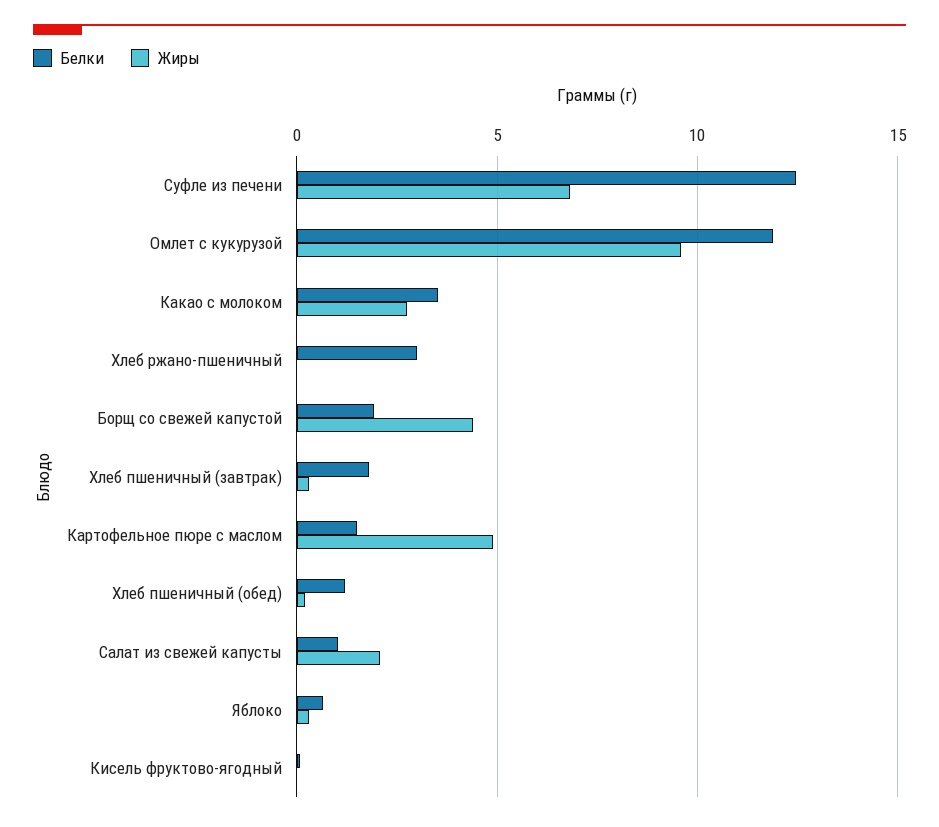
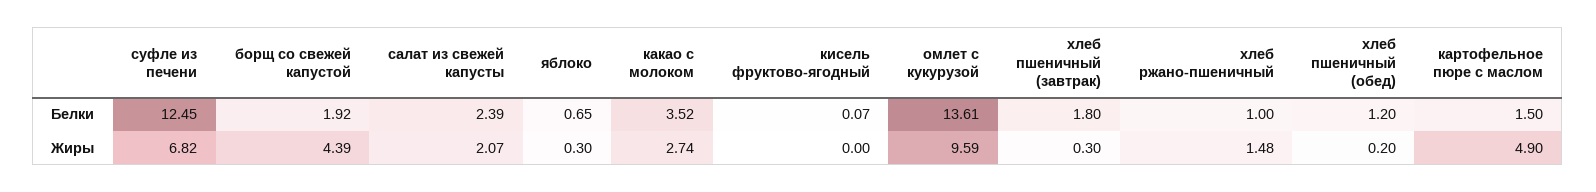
Белки, Омлет с кукурузой: 12 -> 13.61
Белки, Хлеб ржано-пшеничный: 3 -> 1
Жиры, Хлеб ржано-пшеничный: 0 -> 1.48
Белки, Салат из свежей капусты: 1 -> 2.39

